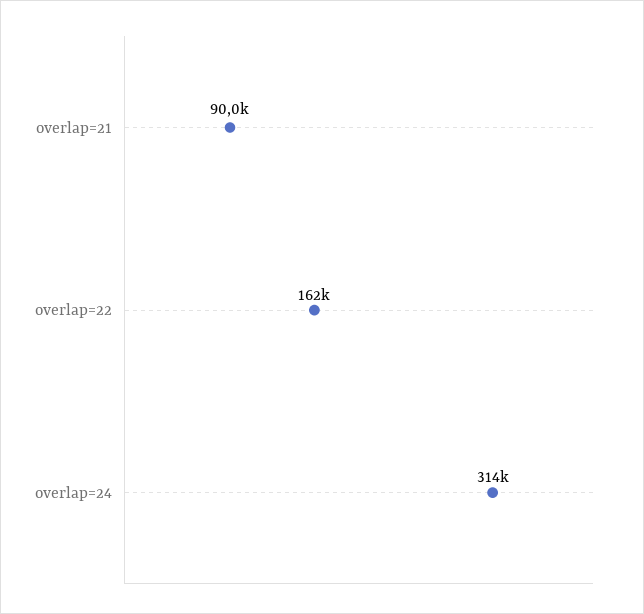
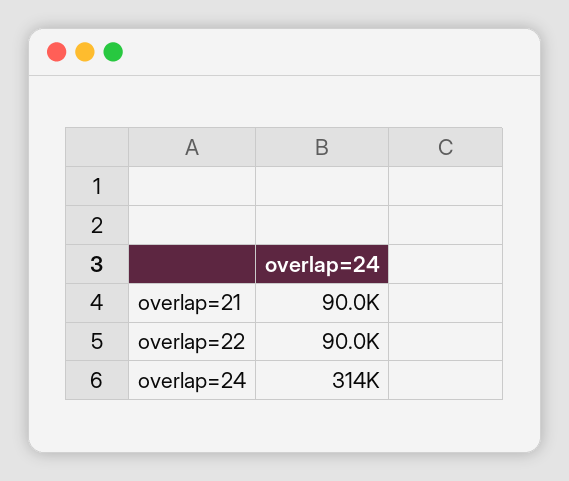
overlap=22: 162000 -> 90000

